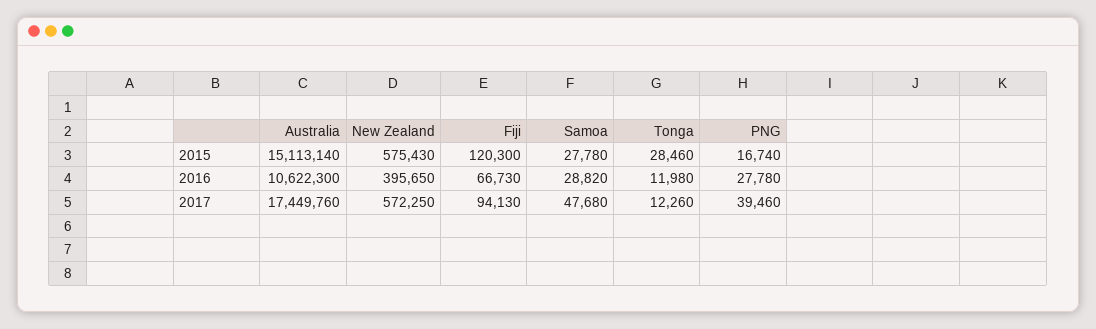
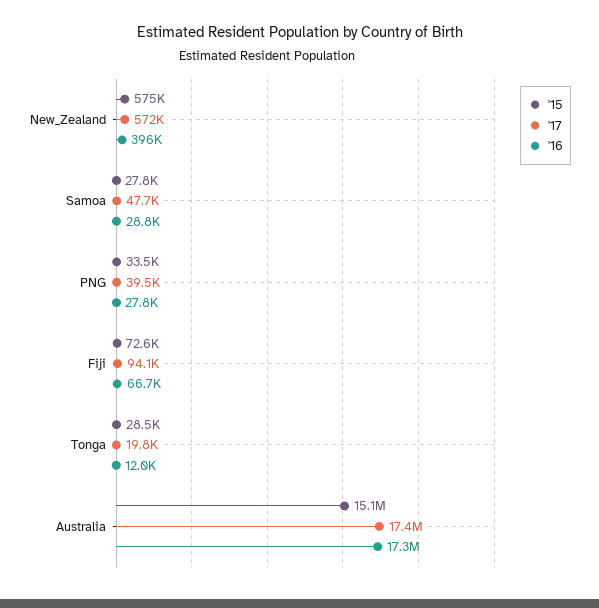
2015, Fiji: 120300 -> 72600
2015, PNG: 16740 -> 33500
2016, Australia: 10622300 -> 17300000
2017, Tonga: 12260 -> 19800

